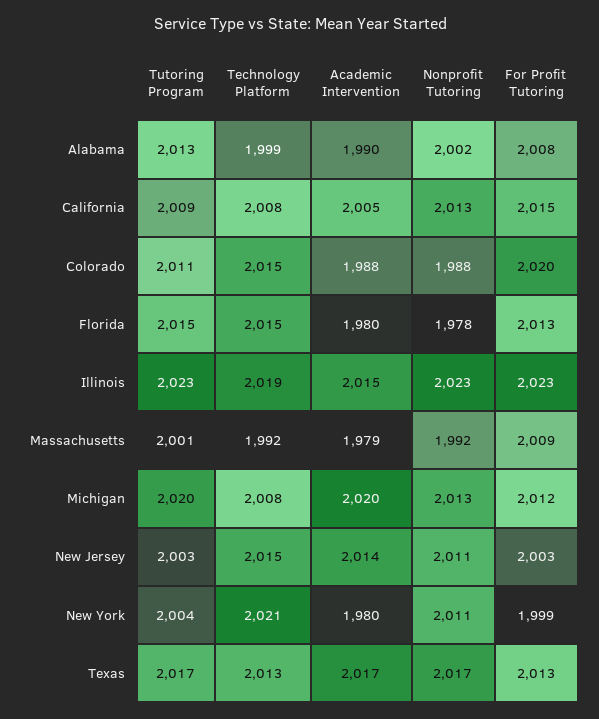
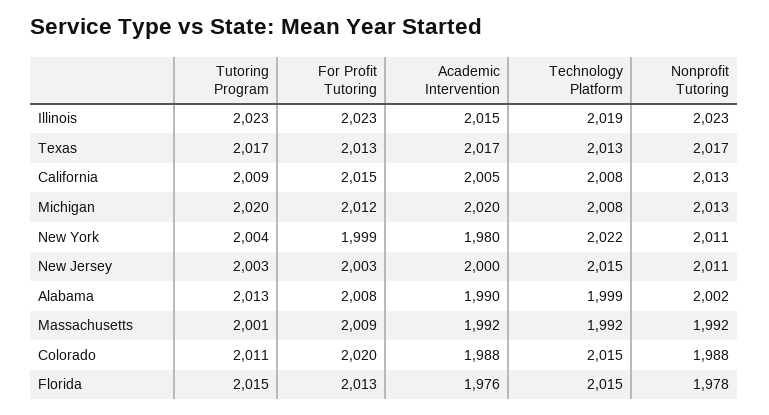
Academic Intervention, Florida: 1980 -> 1976
Academic Intervention, Massachusetts: 1979 -> 1992
Academic Intervention, New Jersey: 2014 -> 2000
Technology Platform, New York: 2021 -> 2022

